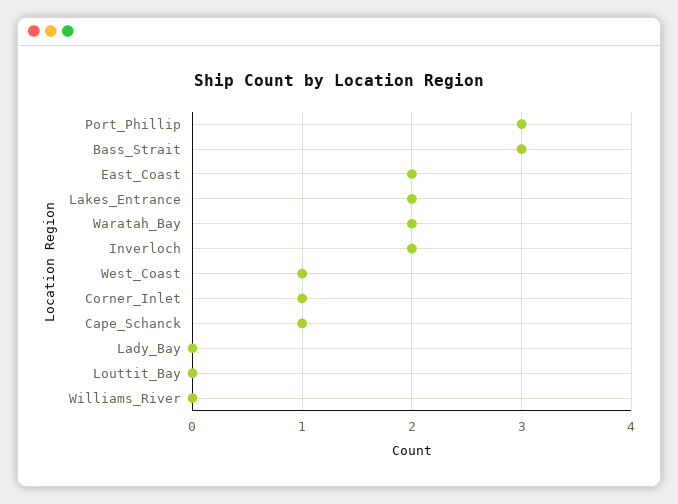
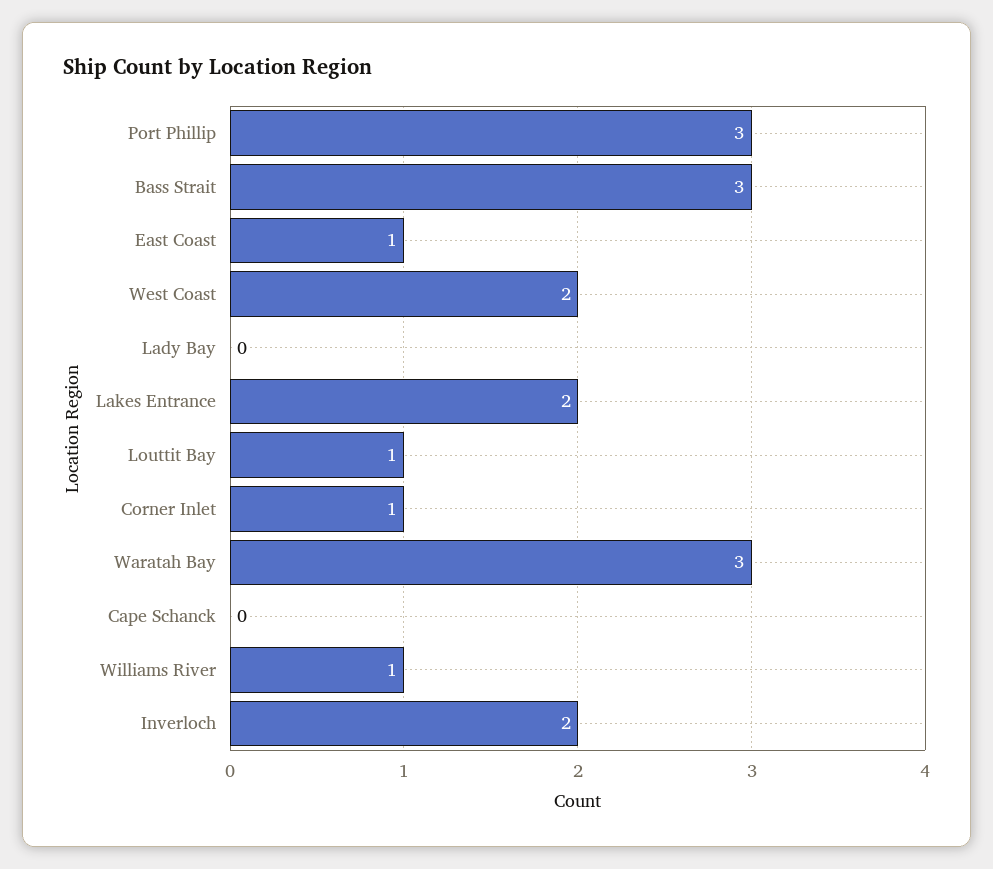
East_Coast: 2 -> 1
Waratah_Bay: 2 -> 3
West_Coast: 1 -> 2
Cape_Schanck: 1 -> 0
Louttit_Bay: 0 -> 1
Williams_River: 0 -> 1

